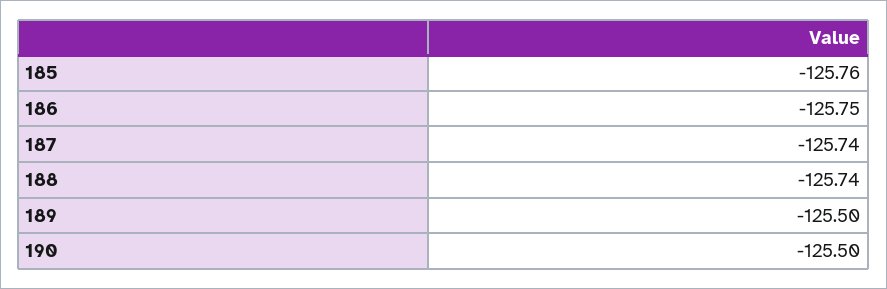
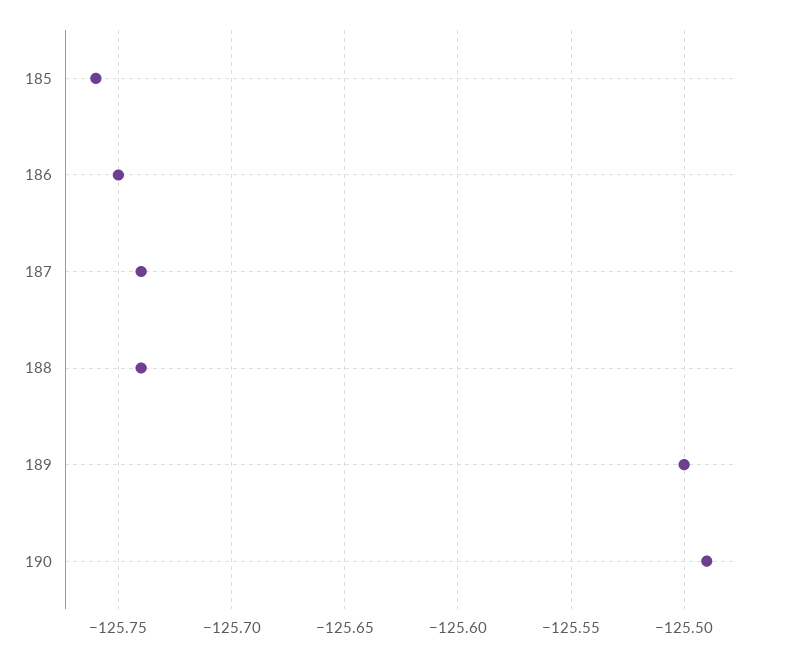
190: -125.5 -> -125.49

